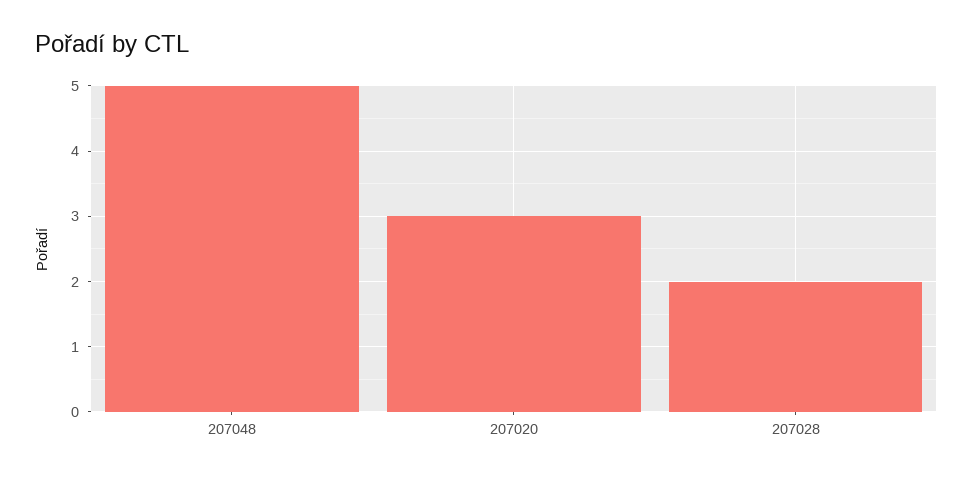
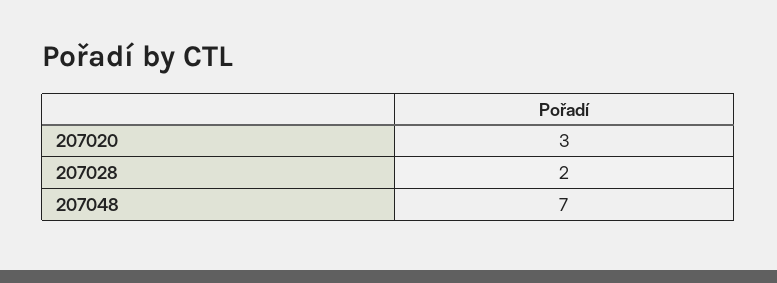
207048: 5 -> 7

